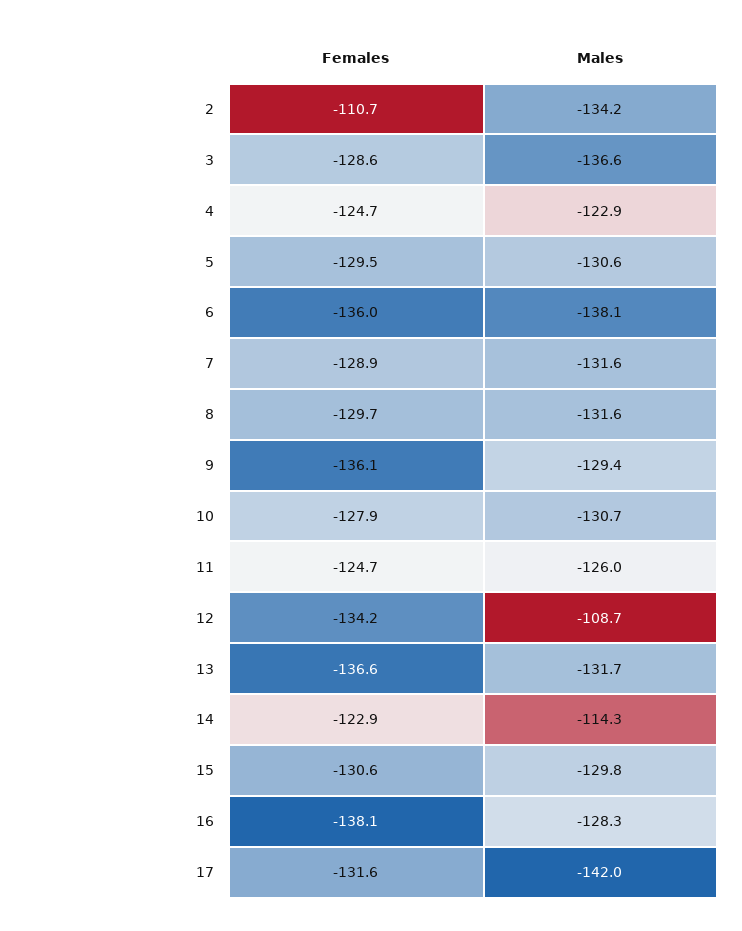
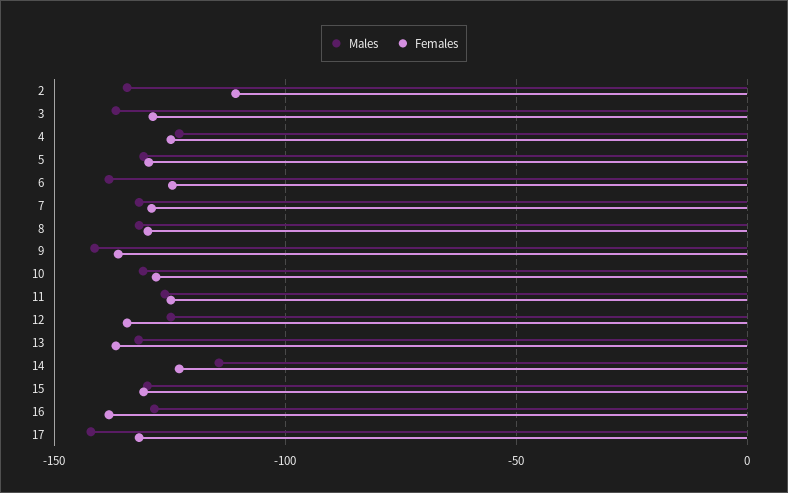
Females, 6: -136 -> -125
Males, 9: -129.4 -> -140
Males, 12: -108.7 -> -125

